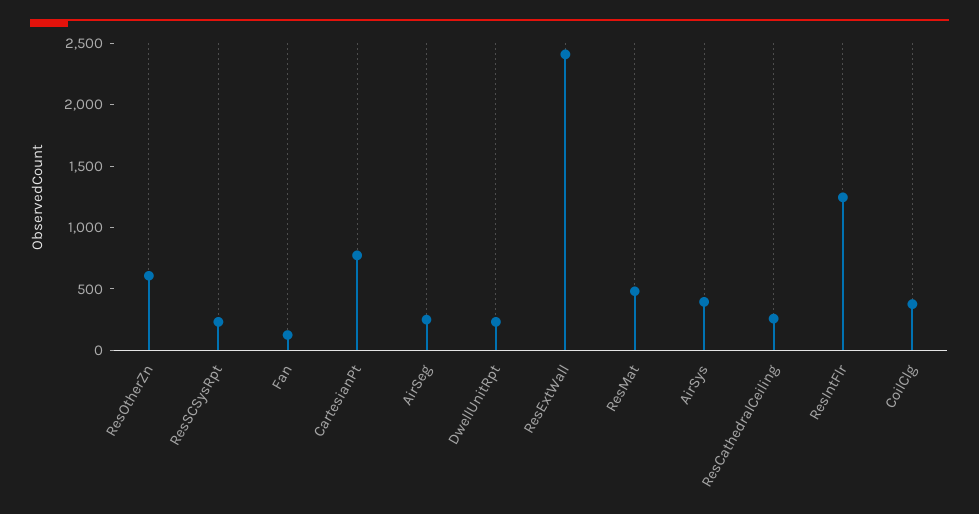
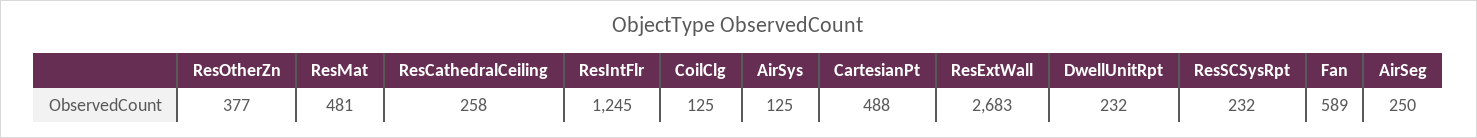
ResOtherZn: 600 -> 377
Fan: 100 -> 589
CartesianPt: 800 -> 488
ResExtWall: 2400 -> 2683
AirSys: 400 -> 125
CoilClg: 400 -> 125

